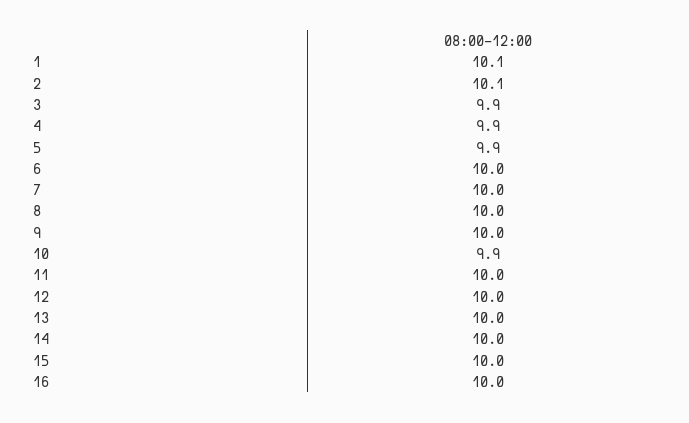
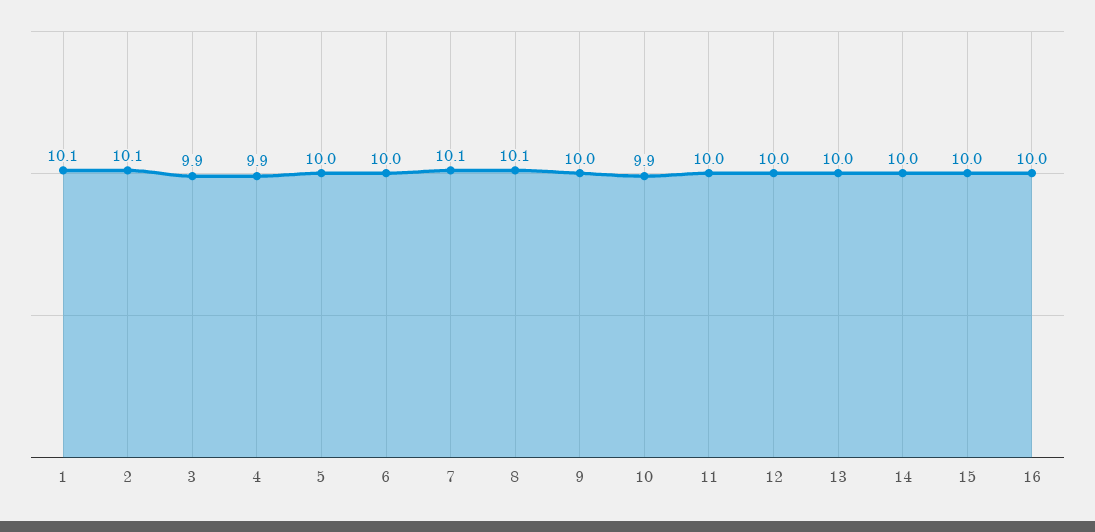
5: 9.9 -> 10
7: 10 -> 10.1
8: 10 -> 10.1

